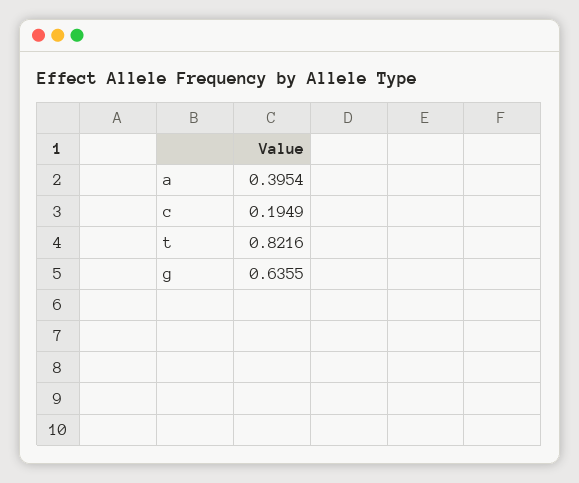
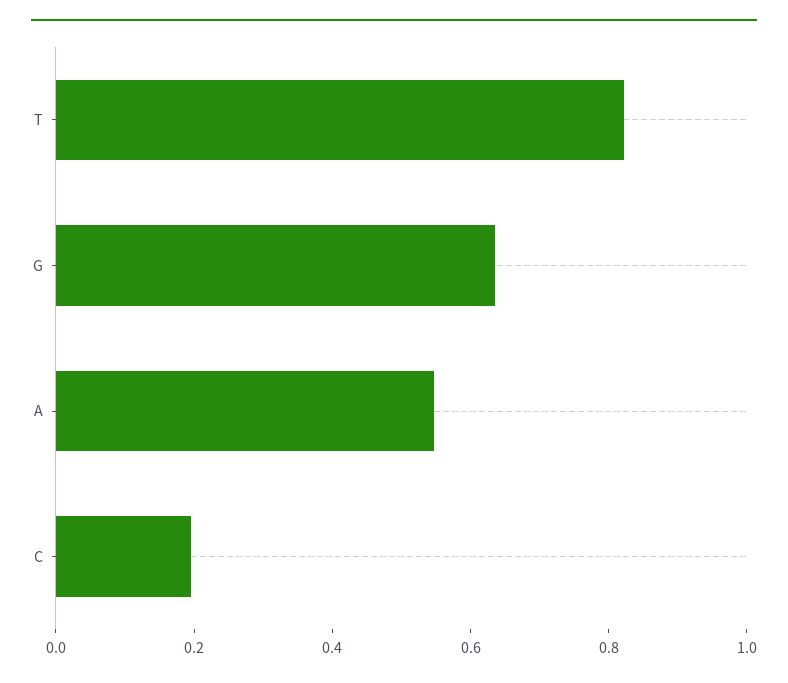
a: 0.3954 -> 0.55

